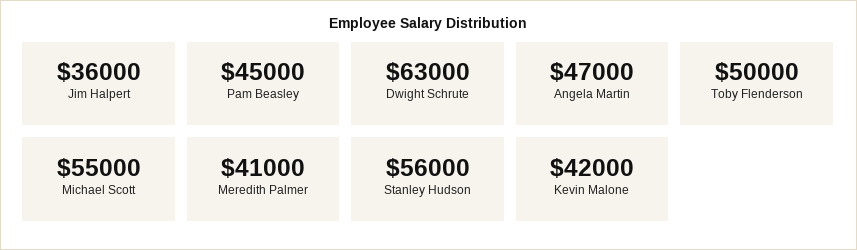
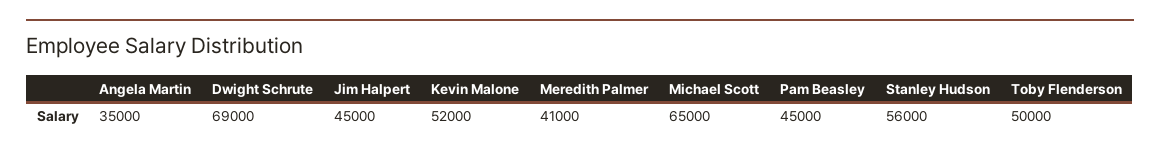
Jim Halpert: 36000 -> 45000
Dwight Schrute: 63000 -> 69000
Angela Martin: 47000 -> 35000
Michael Scott: 55000 -> 65000
Kevin Malone: 42000 -> 52000

